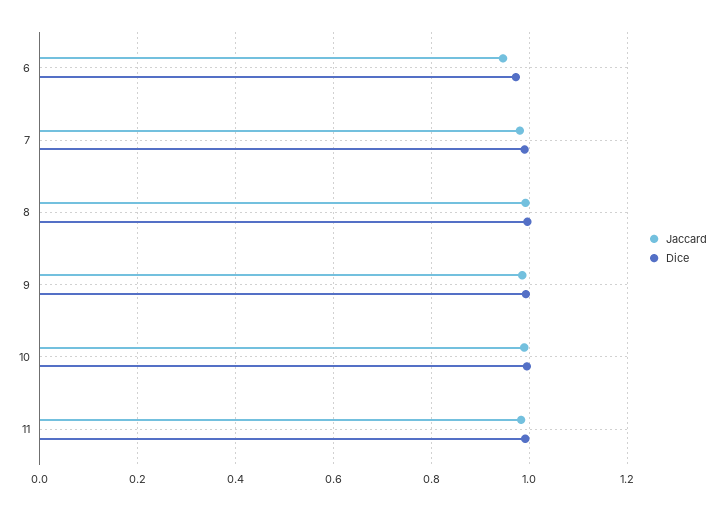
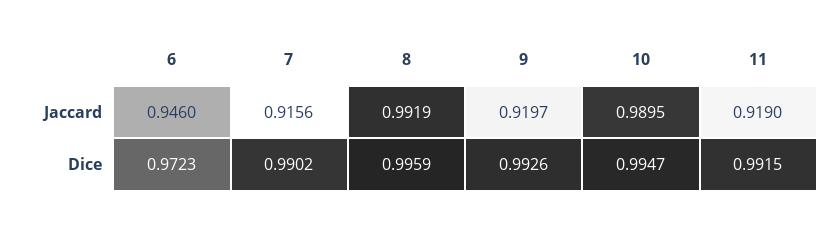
Jaccard, 7: 0.98 -> 0.9156
Jaccard, 9: 0.98 -> 0.9197
Jaccard, 11: 0.98 -> 0.919

